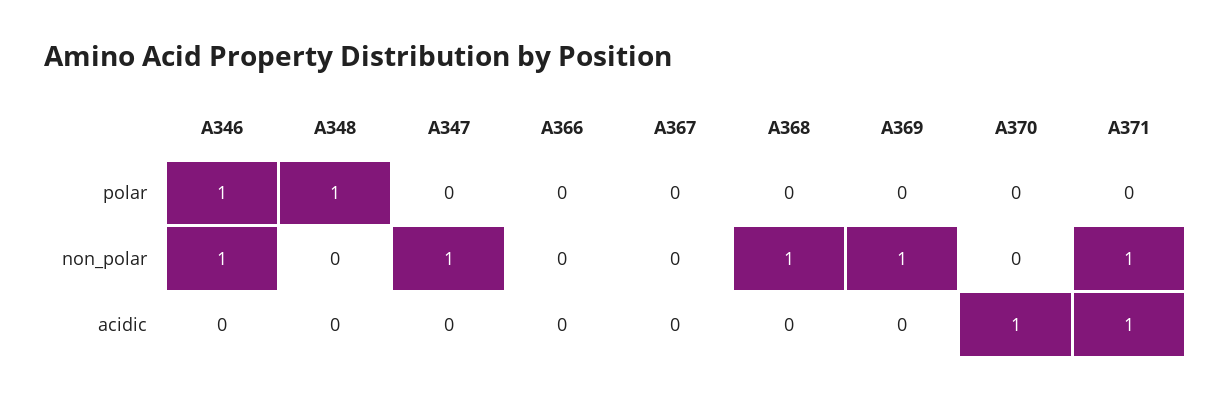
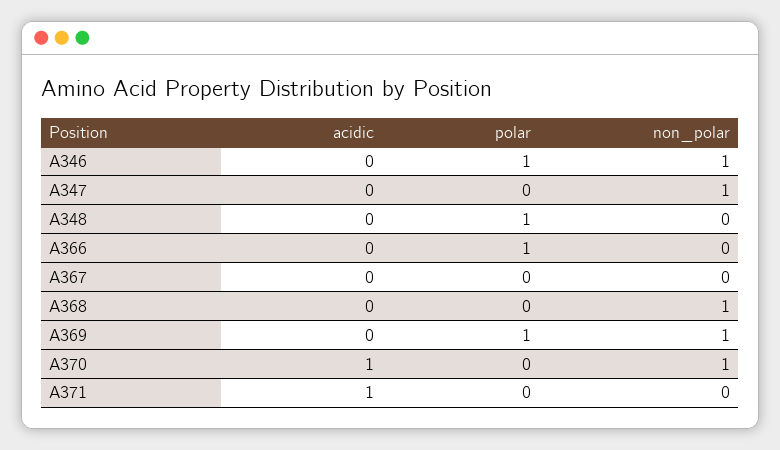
A366, polar: 0 -> 1
A369, polar: 0 -> 1
A370, non_polar: 0 -> 1
A371, non_polar: 1 -> 0

